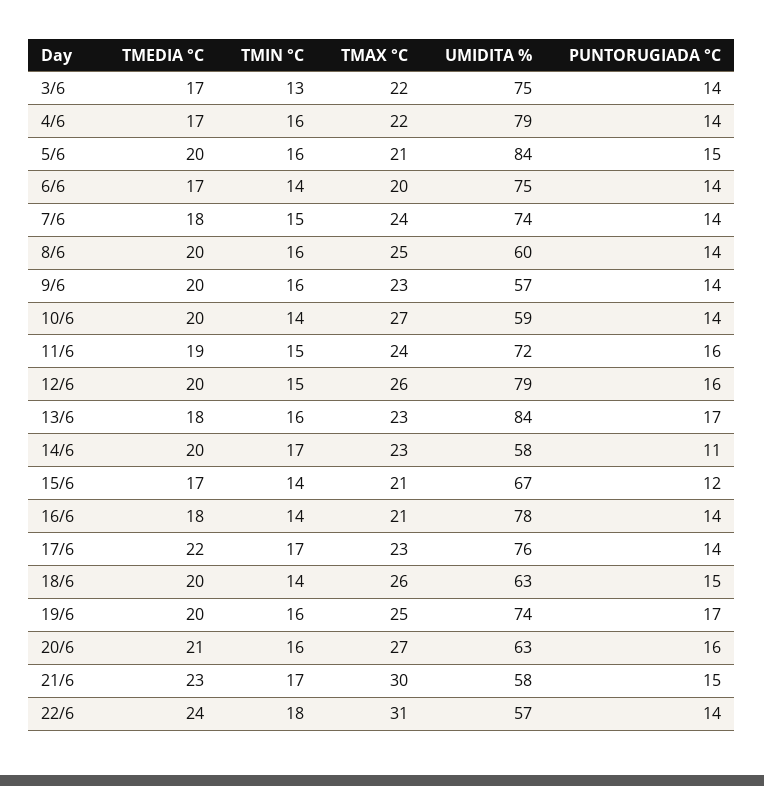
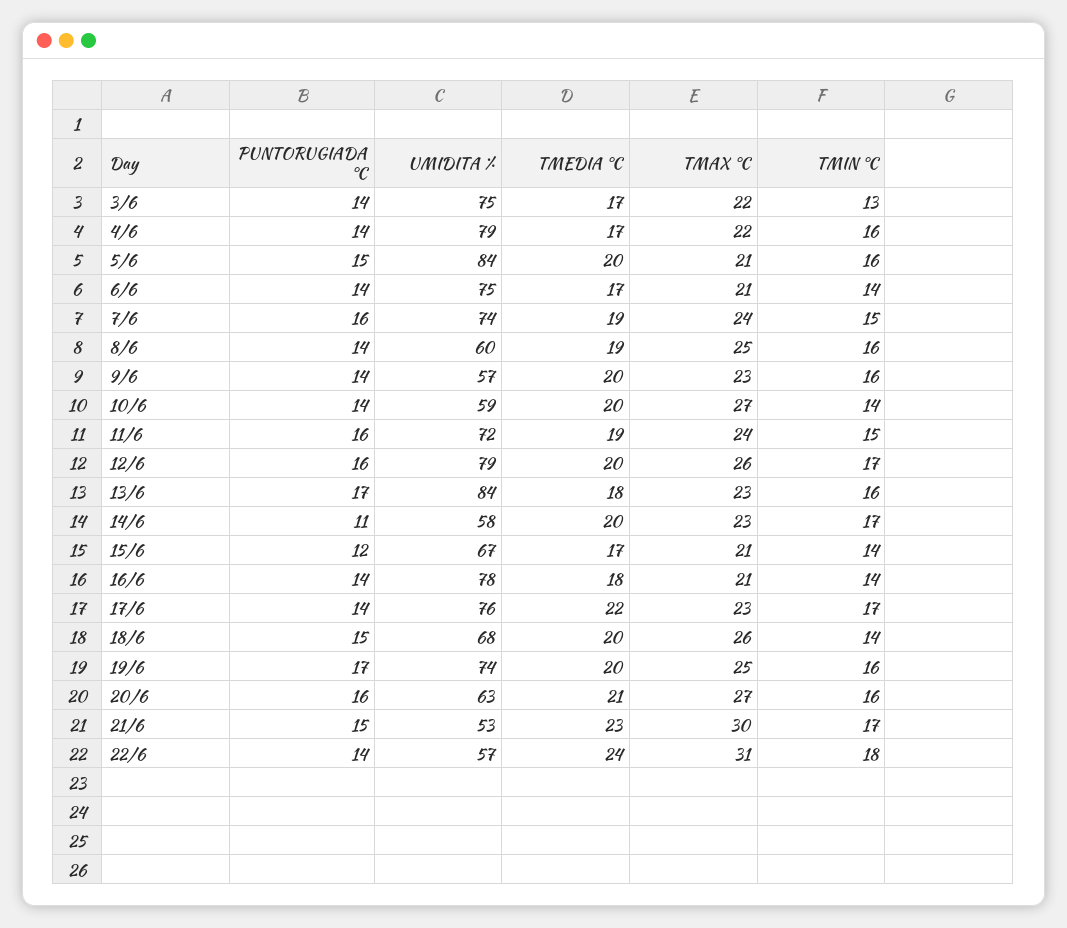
TMAX °C, 6/6: 20 -> 21
TMEDIA °C, 7/6: 18 -> 19
PUNTORUGIADA °C, 7/6: 14 -> 16
TMEDIA °C, 8/6: 20 -> 19
TMIN °C, 12/6: 15 -> 17
UMIDITA %, 18/6: 63 -> 68
UMIDITA %, 21/6: 58 -> 53

